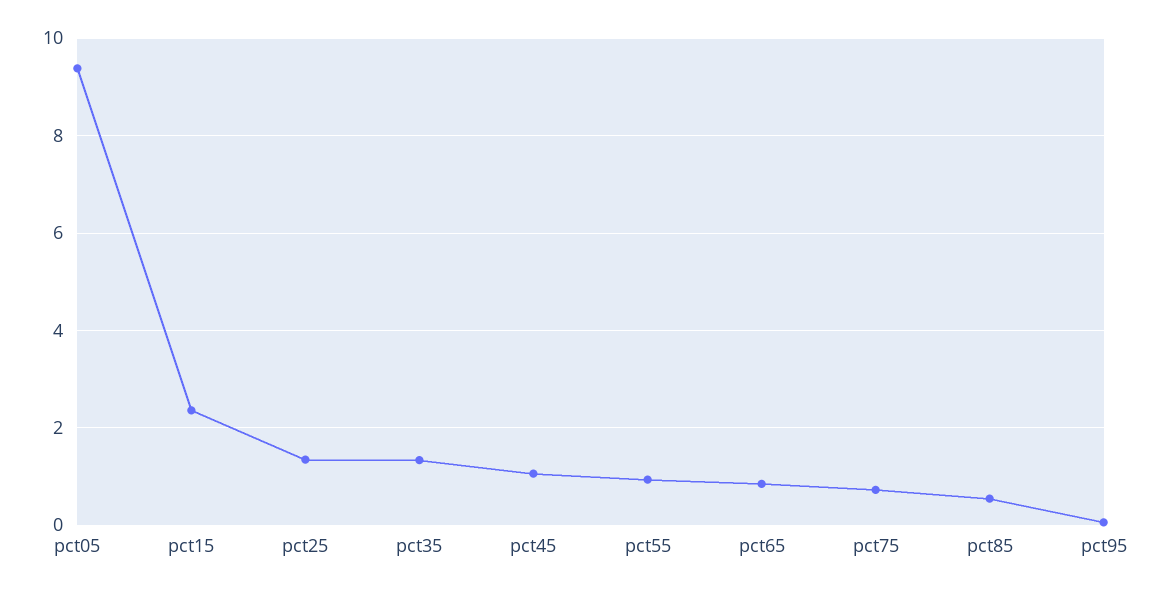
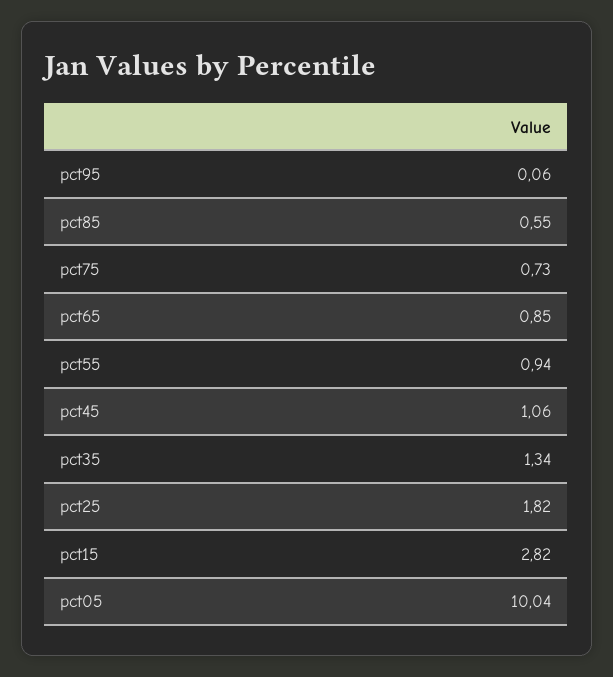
pct05: 9.4 -> 10.04
pct15: 2.4 -> 2.82
pct25: 1.4 -> 1.82

